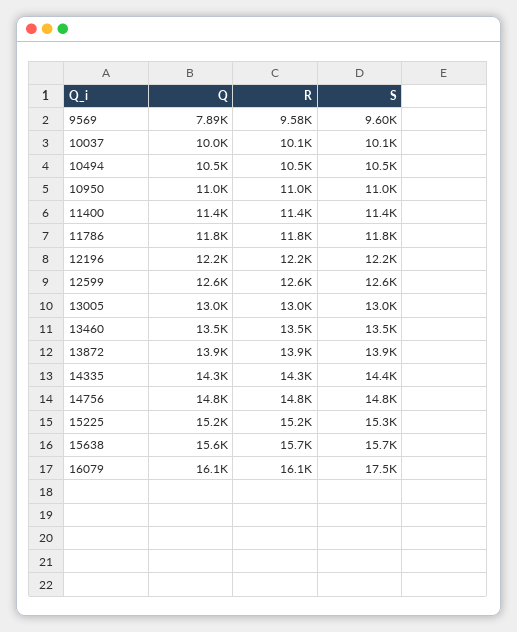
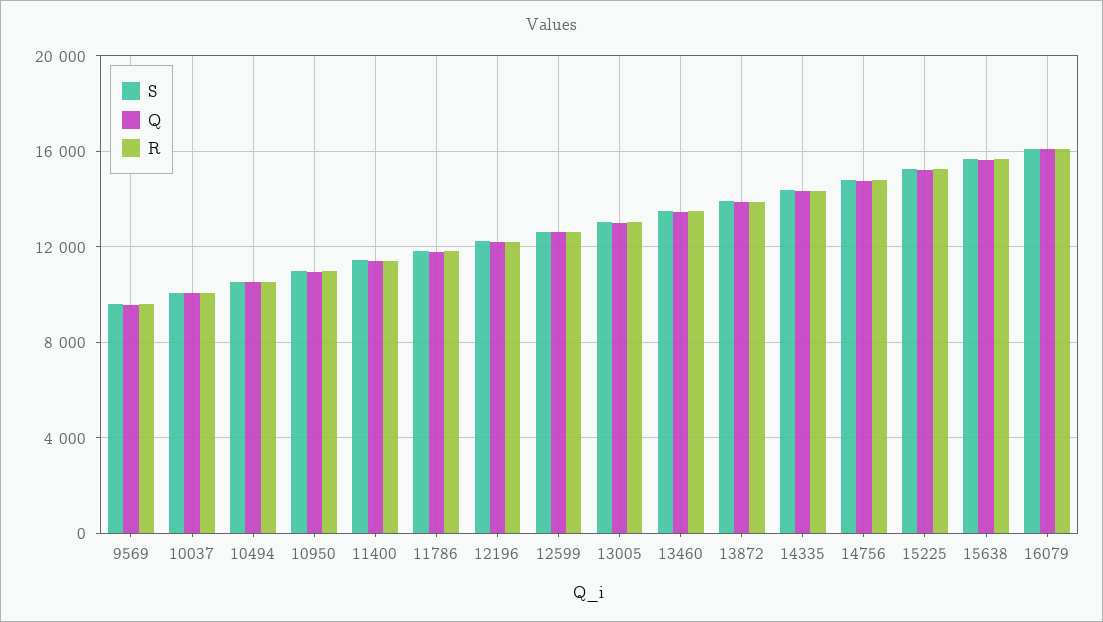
Q, 9569: 7890 -> 9500
S, 16079: 17500 -> 16000

